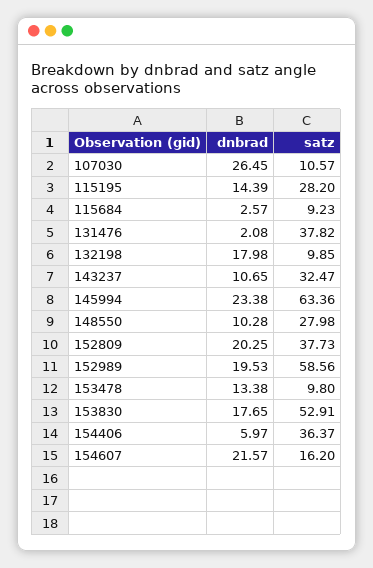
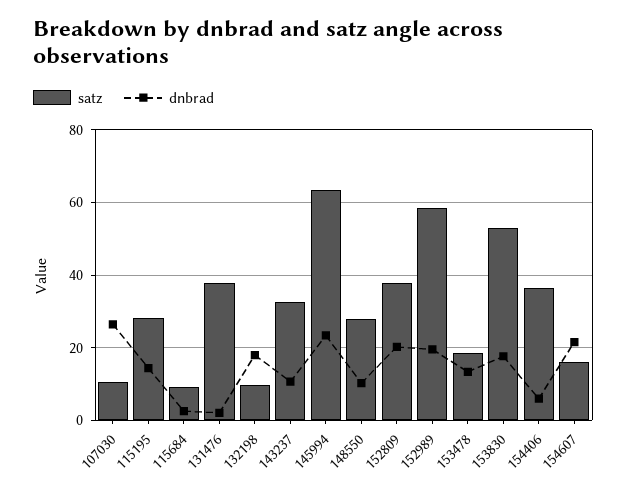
satz, 153478: 9.8 -> 18

